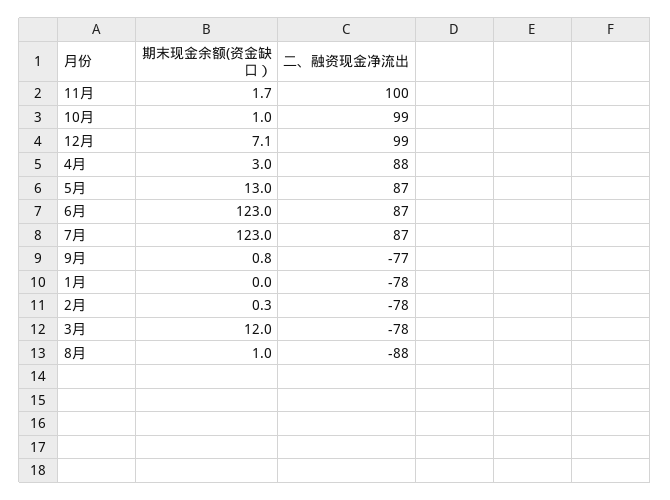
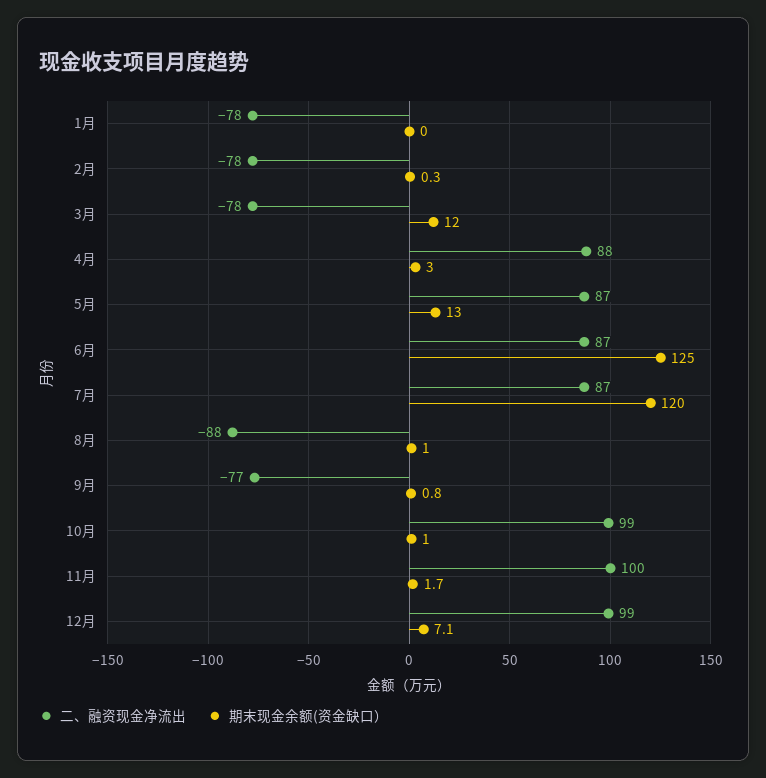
期末现金余额(资金缺口）, 6月: 123 -> 125
期末现金余额(资金缺口）, 7月: 123 -> 120

